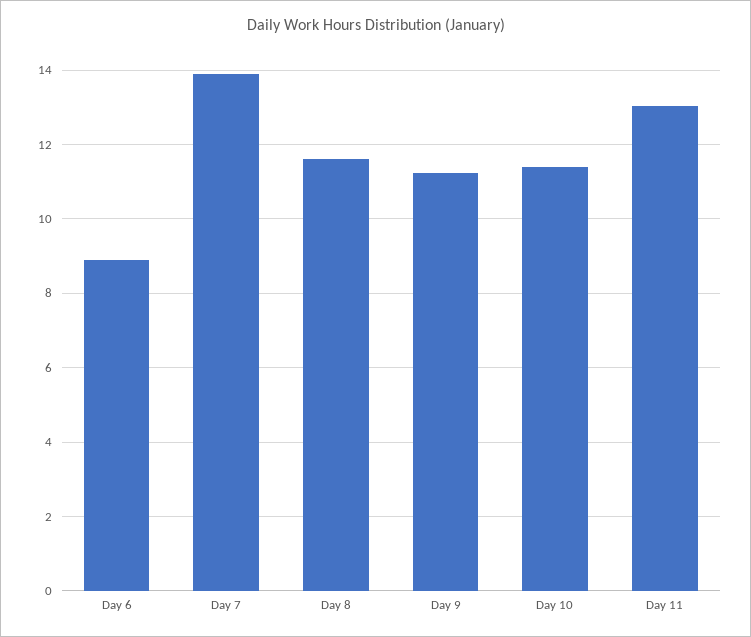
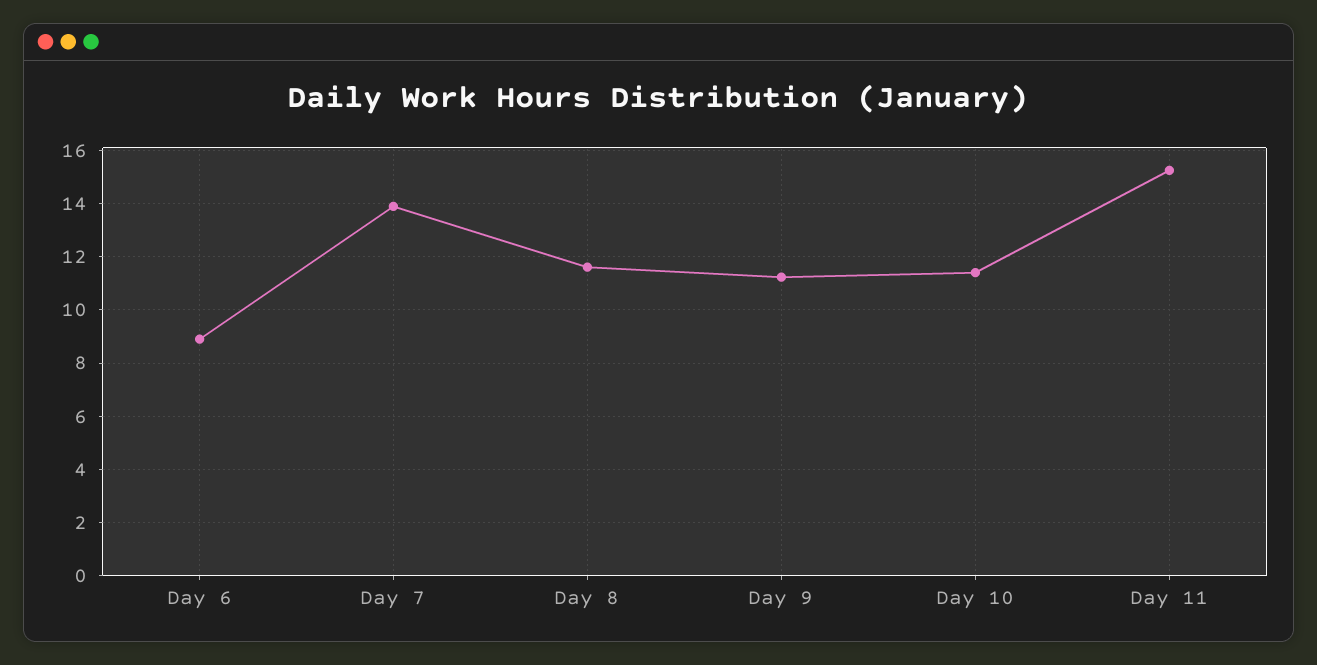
Day 11: 13 -> 15.25

